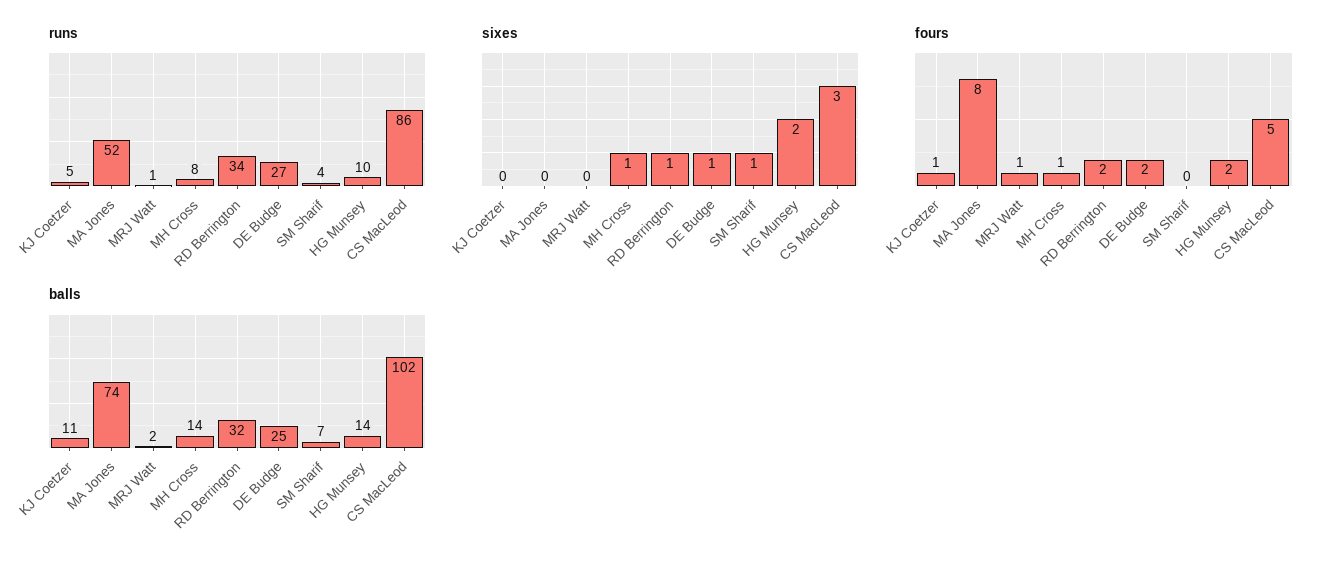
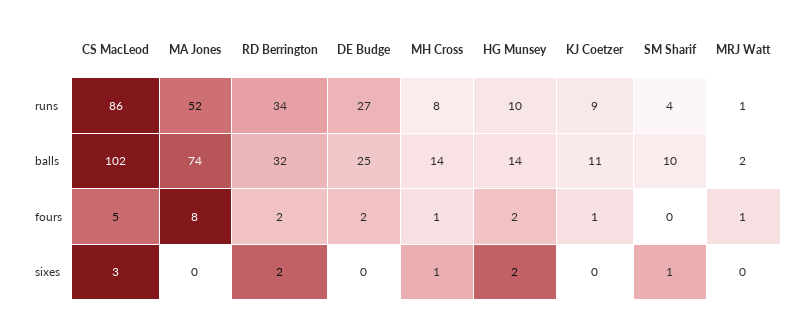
runs, KJ Coetzer: 5 -> 9
sixes, RD Berrington: 1 -> 2
sixes, DE Budge: 1 -> 0
balls, SM Sharif: 7 -> 10

